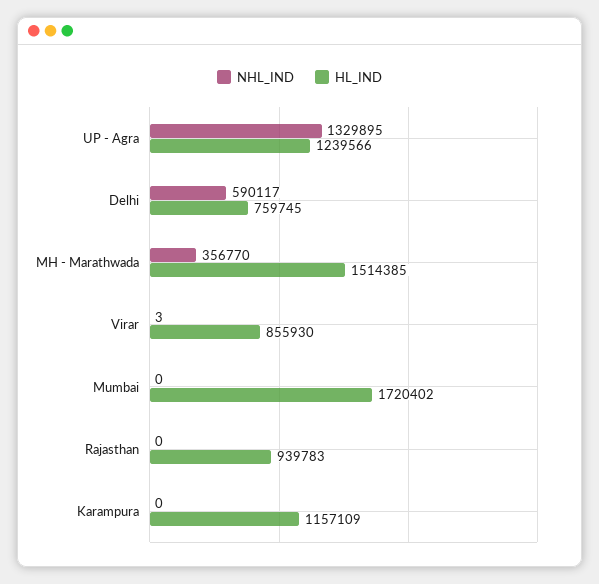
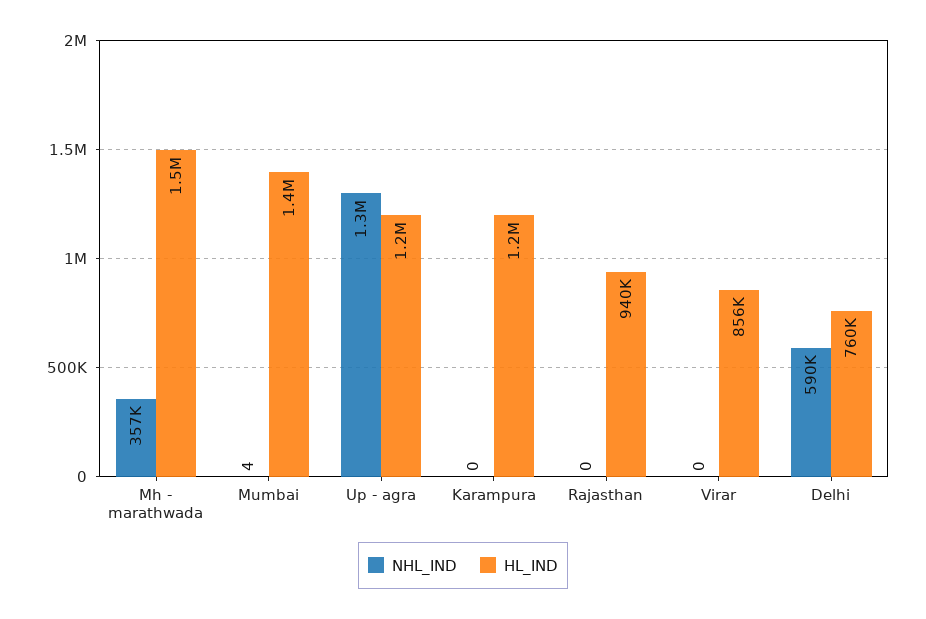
NHL_IND, Virar: 3 -> 0
NHL_IND, Mumbai: 0 -> 4
HL_IND, Mumbai: 1720402 -> 1400000

